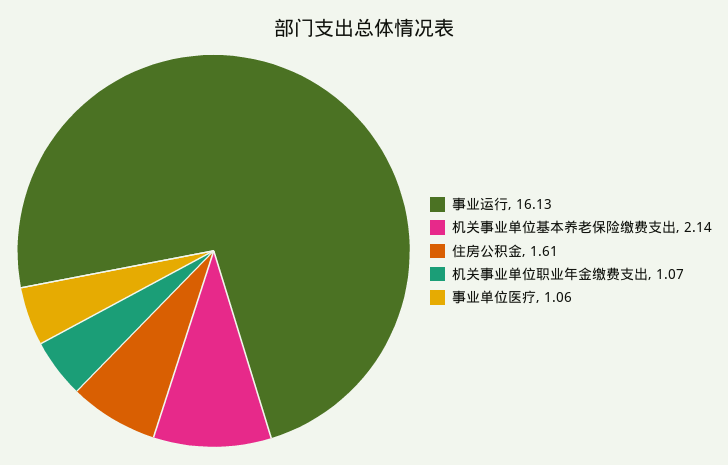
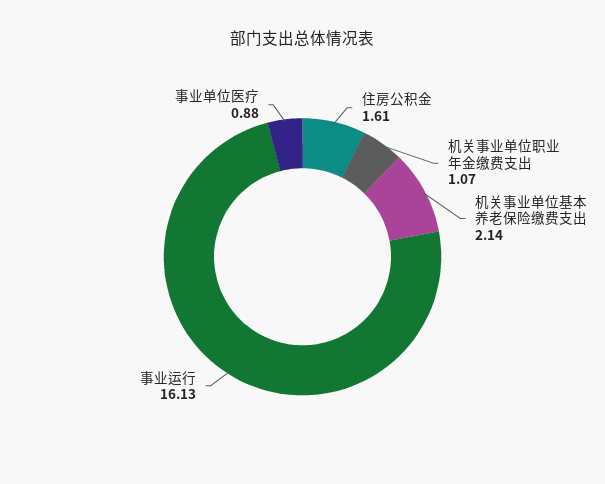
事业单位医疗: 1.06 -> 0.88

